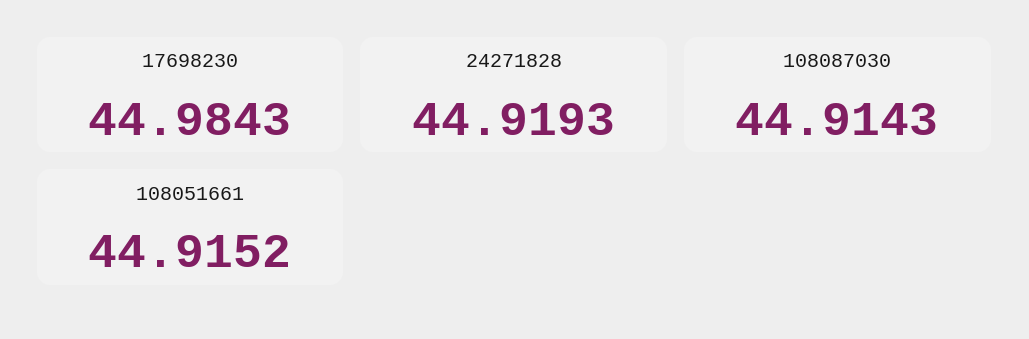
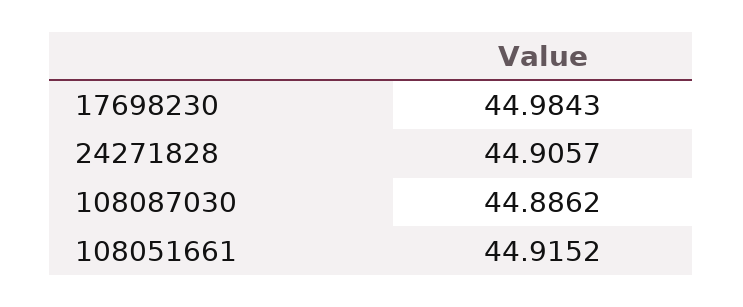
24271828: 44.9193 -> 44.9057
108087030: 44.9143 -> 44.8862

